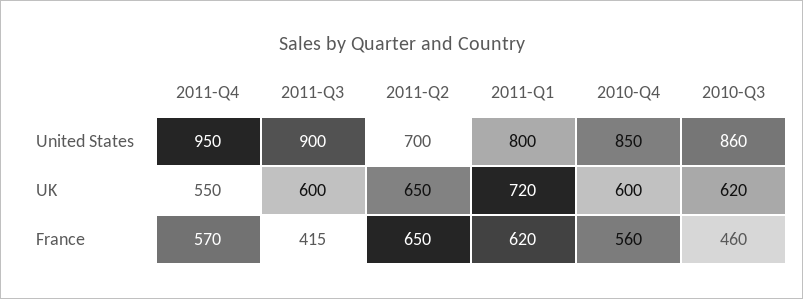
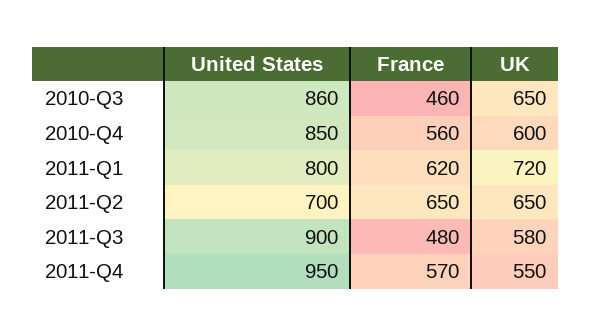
2011-Q3, UK: 600 -> 580
2010-Q3, UK: 620 -> 650
2011-Q3, France: 415 -> 480

